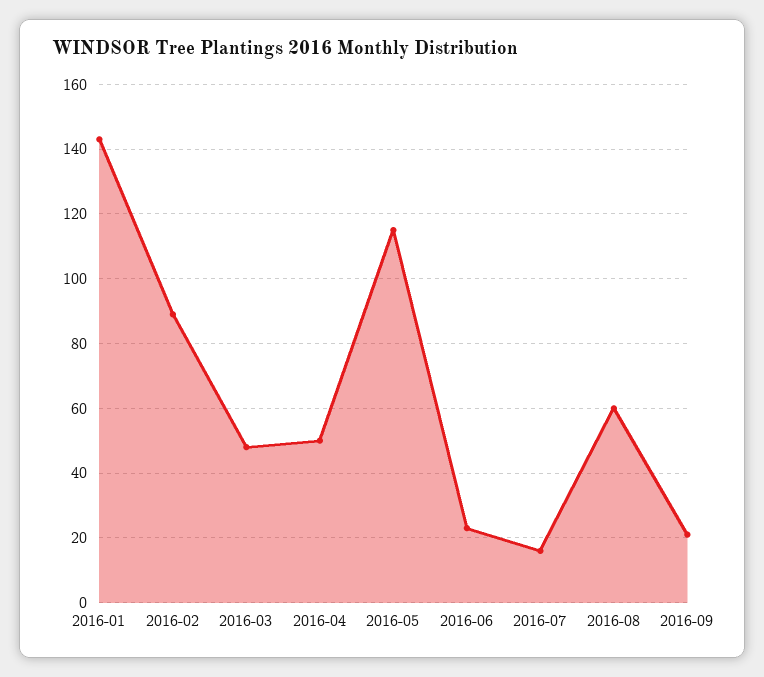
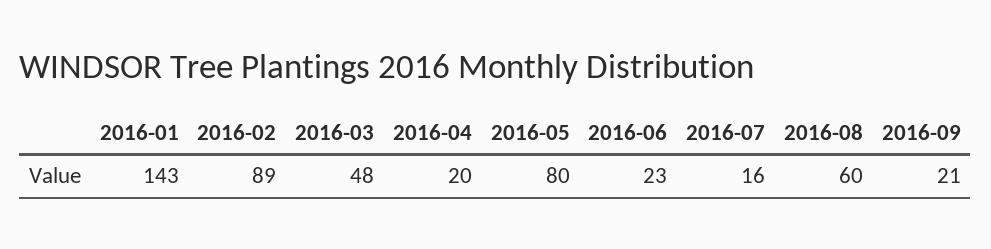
2016-04: 50 -> 20
2016-05: 115 -> 80

